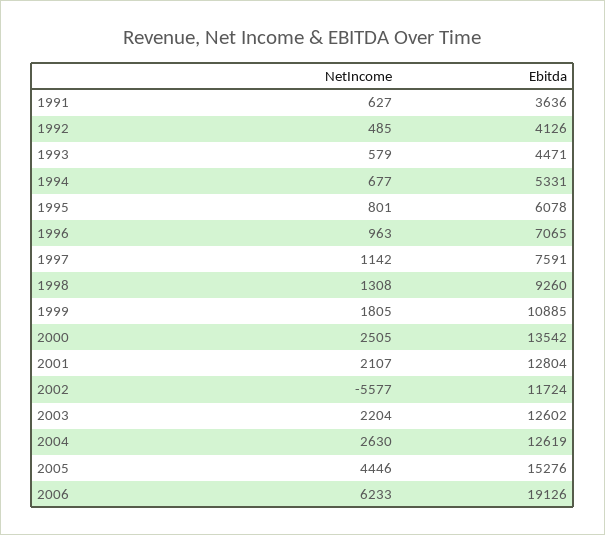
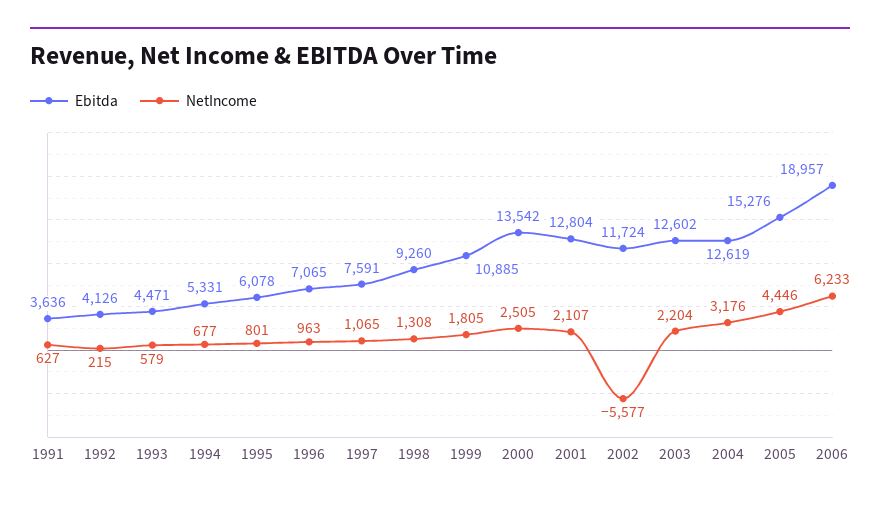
NetIncome, 1992: 485 -> 215
NetIncome, 1997: 1142 -> 1065
NetIncome, 2004: 2630 -> 3176
Ebitda, 2006: 19126 -> 18957

